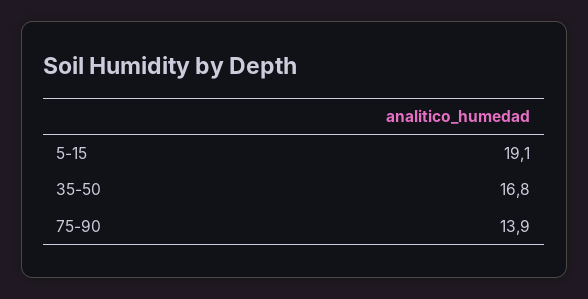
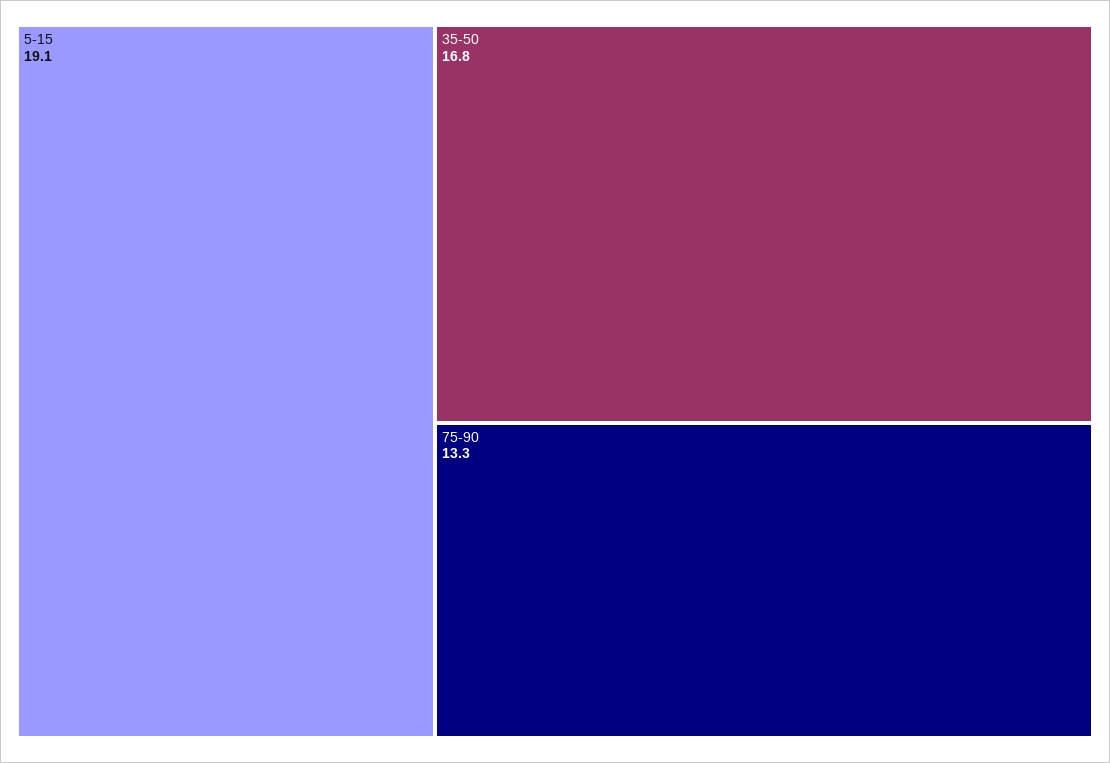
75-90: 13.9 -> 13.3

